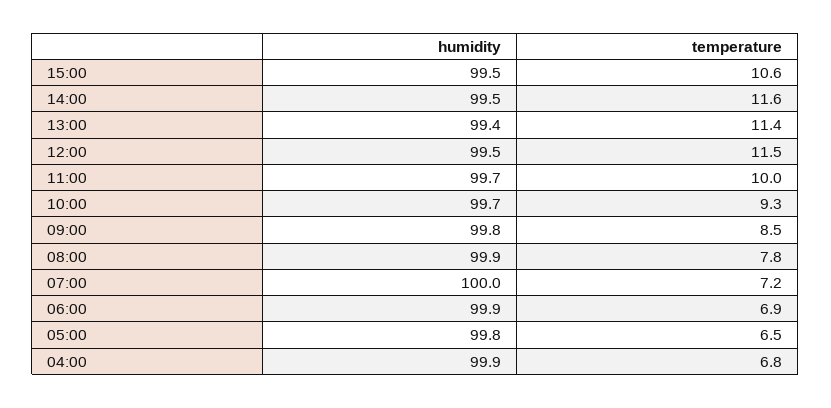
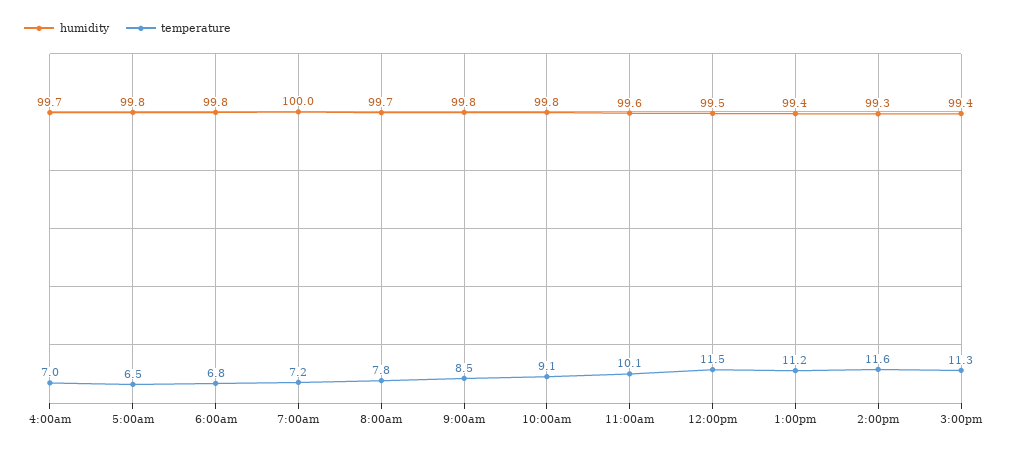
humidity, 15:00: 99.5 -> 99.4
temperature, 15:00: 10.6 -> 11.3
humidity, 14:00: 99.5 -> 99.3
temperature, 13:00: 11.4 -> 11.2
humidity, 11:00: 99.7 -> 99.6
temperature, 11:00: 10 -> 10.1
humidity, 10:00: 99.7 -> 99.8
temperature, 10:00: 9.3 -> 9.1
humidity, 08:00: 99.9 -> 99.7
humidity, 06:00: 99.9 -> 99.8
temperature, 06:00: 6.9 -> 6.8
humidity, 04:00: 99.9 -> 99.7
temperature, 04:00: 6.8 -> 7

